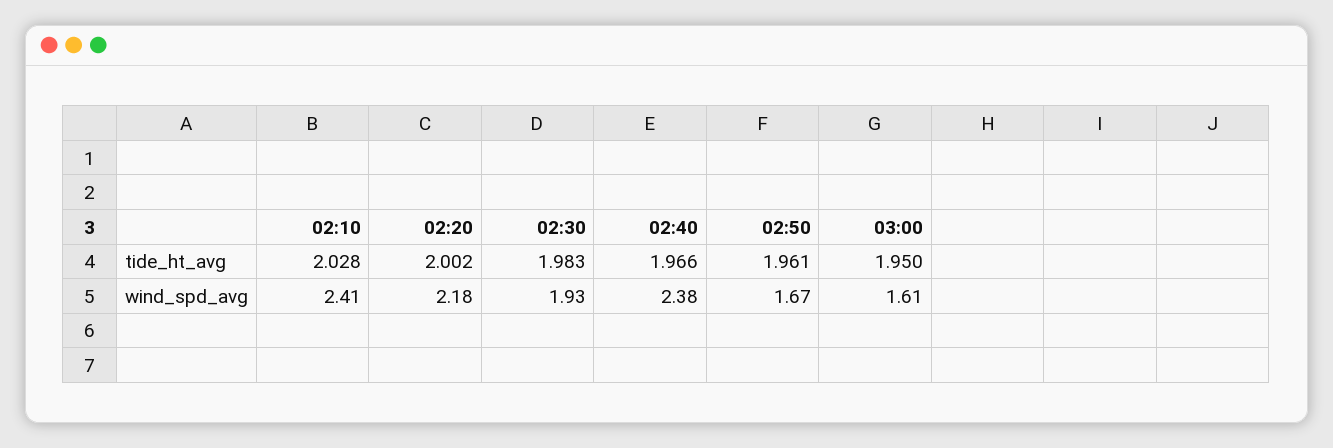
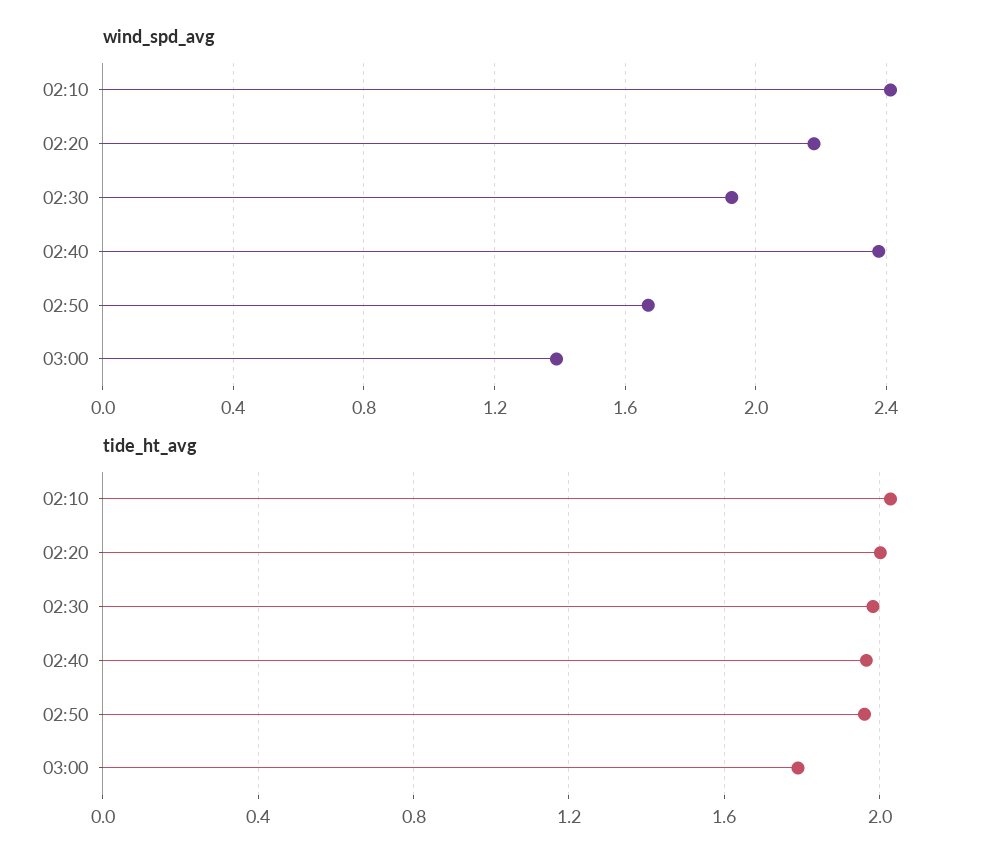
tide_ht_avg, 03:00: 1.95 -> 1.8
wind_spd_avg, 03:00: 1.61 -> 1.4

